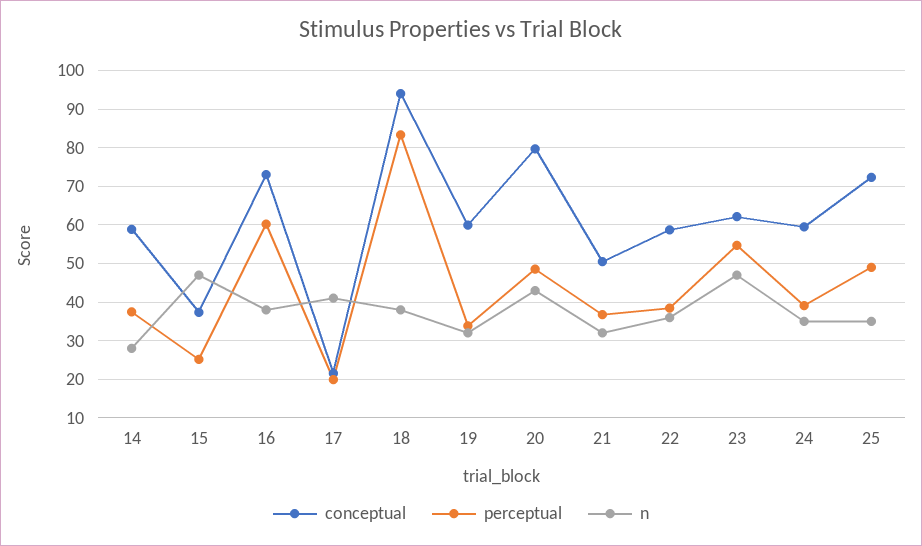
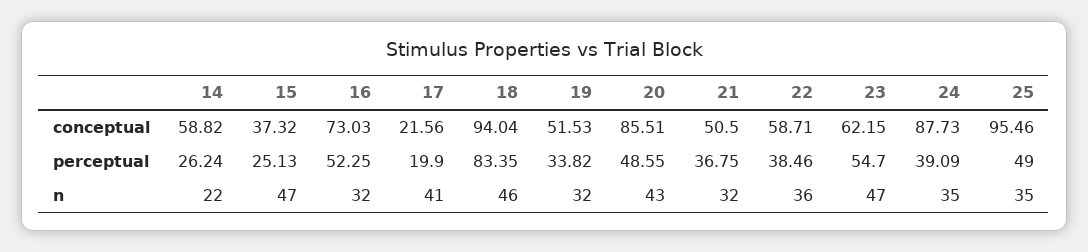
perceptual, 14: 38 -> 26.24
n, 14: 28 -> 22
perceptual, 16: 60 -> 52.25
n, 16: 38 -> 32
n, 18: 38 -> 46
conceptual, 19: 60 -> 51.53
conceptual, 20: 80 -> 85.51
conceptual, 24: 60 -> 87.73
conceptual, 25: 72 -> 95.46

